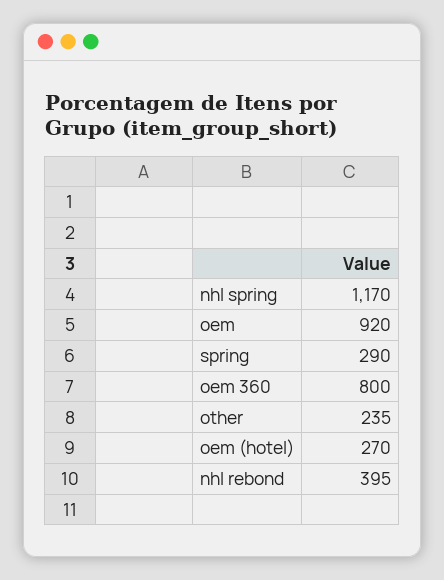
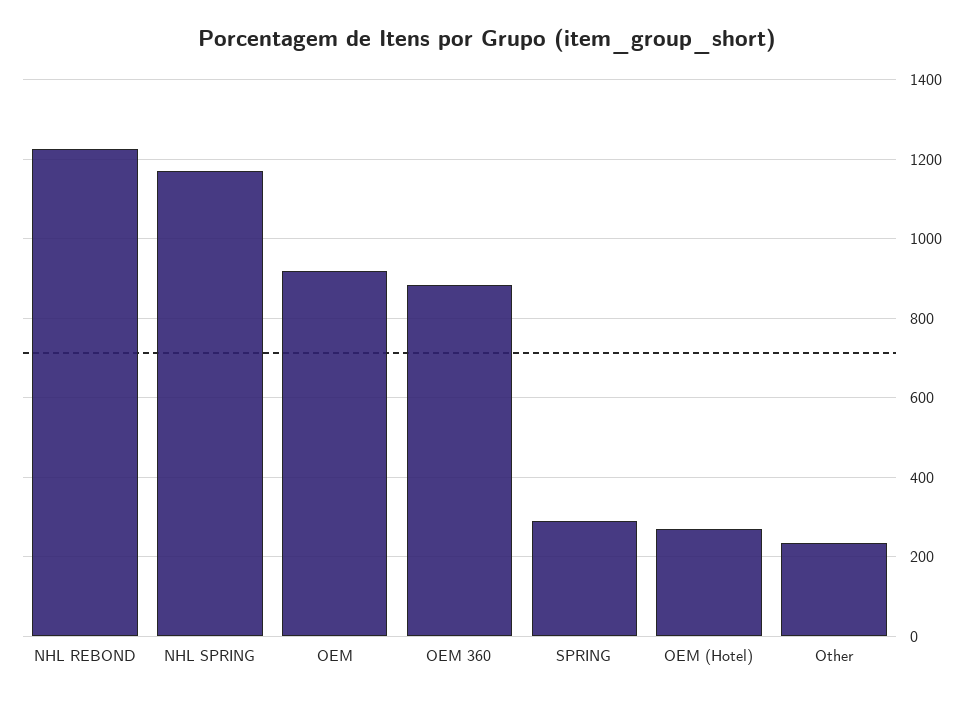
oem 360: 800 -> 880
nhl rebond: 395 -> 1220

